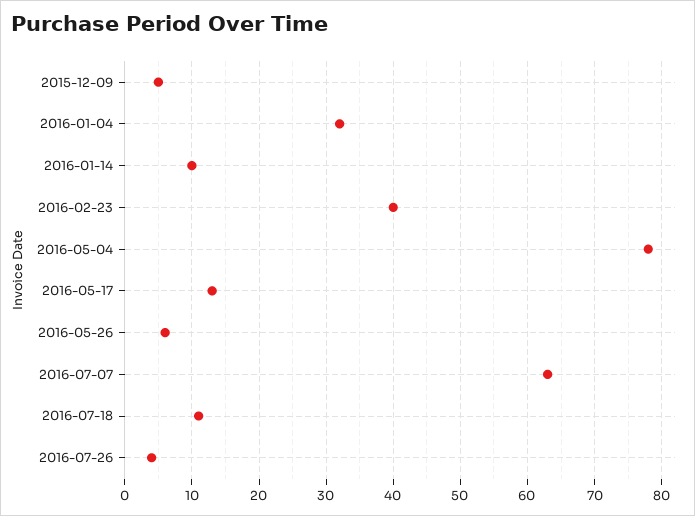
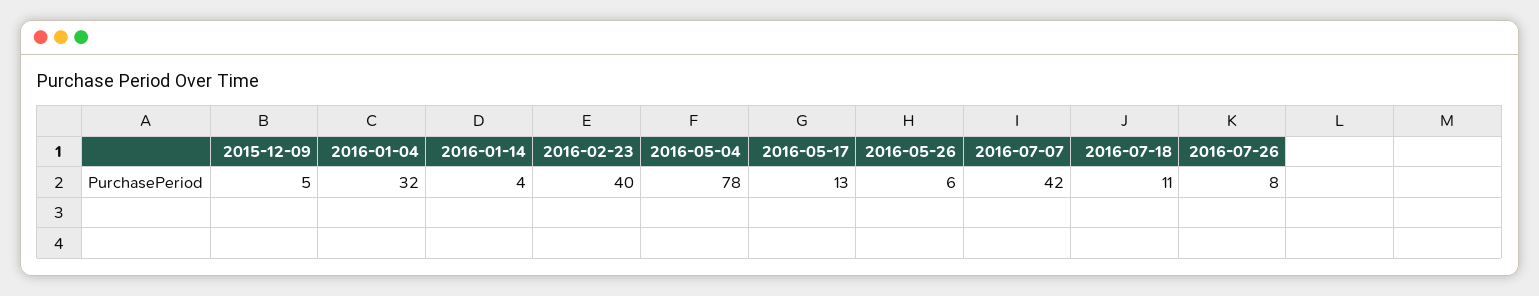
2016-01-14: 10 -> 4
2016-07-07: 63 -> 42
2016-07-26: 4 -> 8

